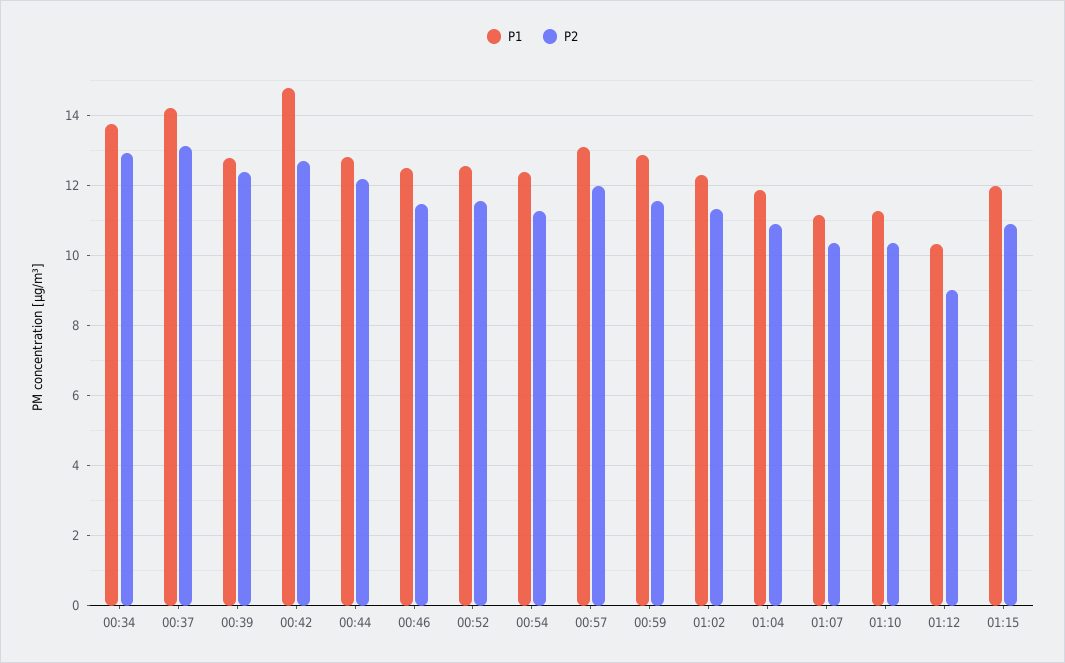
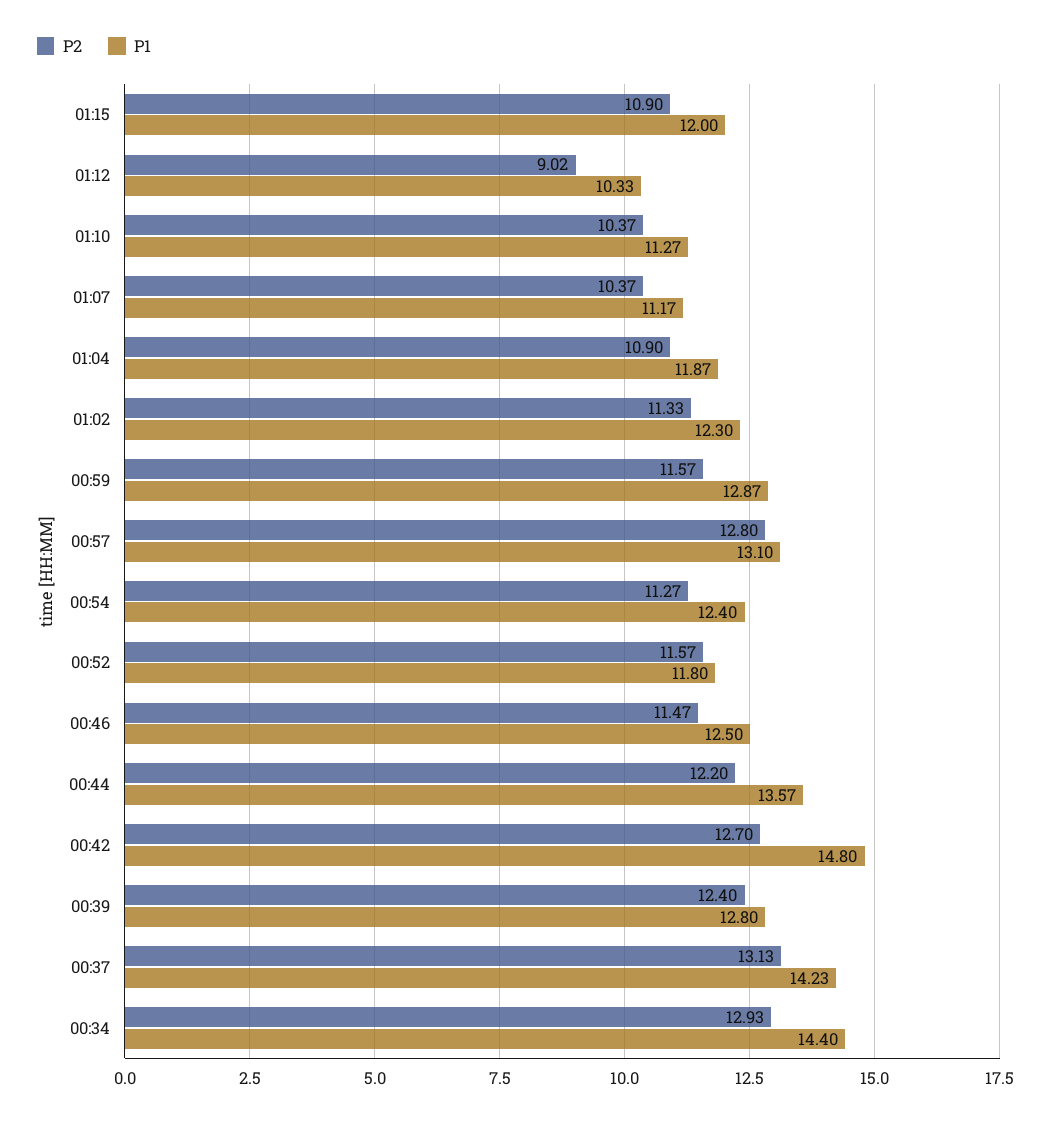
P1, 00:34: 13.8 -> 14.4
P1, 00:44: 12.8 -> 13.57
P1, 00:52: 12.6 -> 11.8
P2, 00:57: 12 -> 12.8

